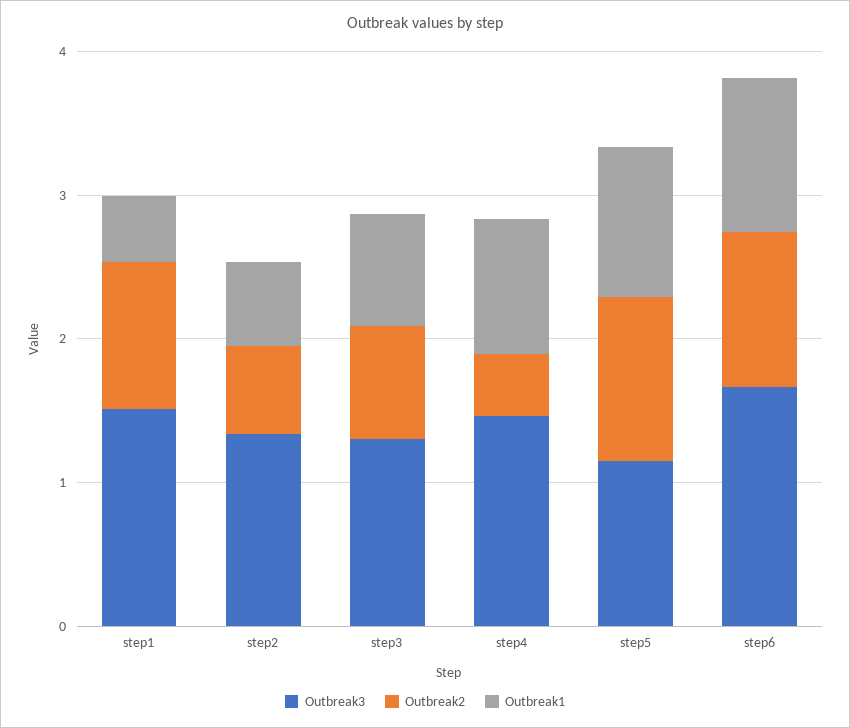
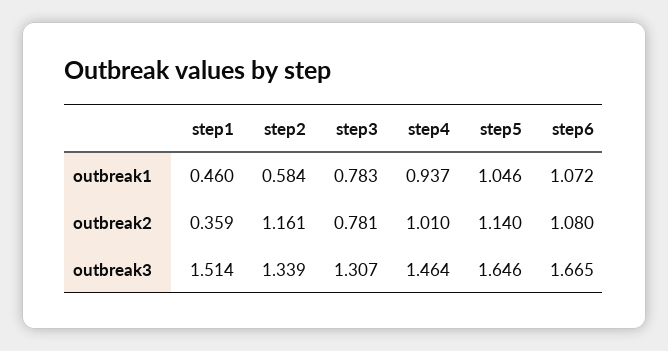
Outbreak2, step1: 1 -> 0.359
Outbreak2, step2: 0.6 -> 1.161
Outbreak2, step4: 0.4 -> 1.01
Outbreak3, step5: 1.2 -> 1.646

